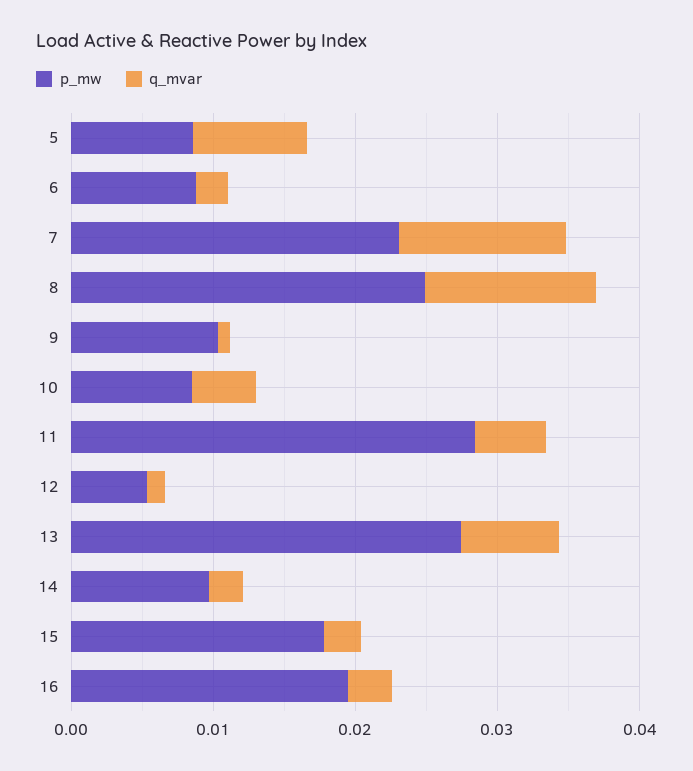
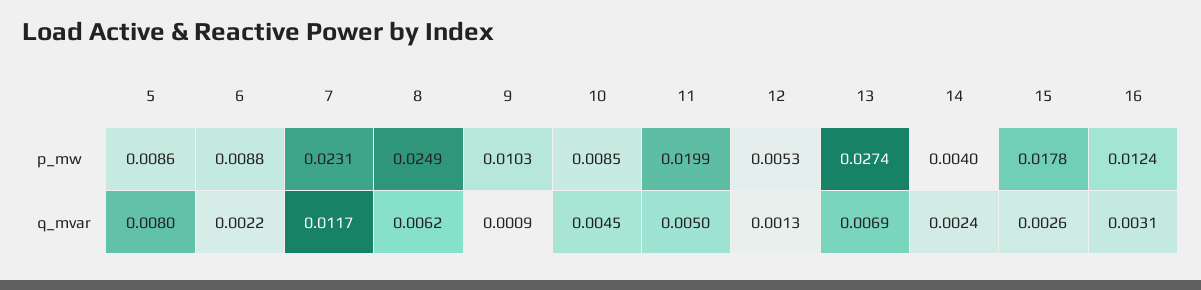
q_mvar, 8: 0.012 -> 0.0062
p_mw, 11: 0.028 -> 0.0199
p_mw, 14: 0.01 -> 0.004
p_mw, 16: 0.02 -> 0.0124

